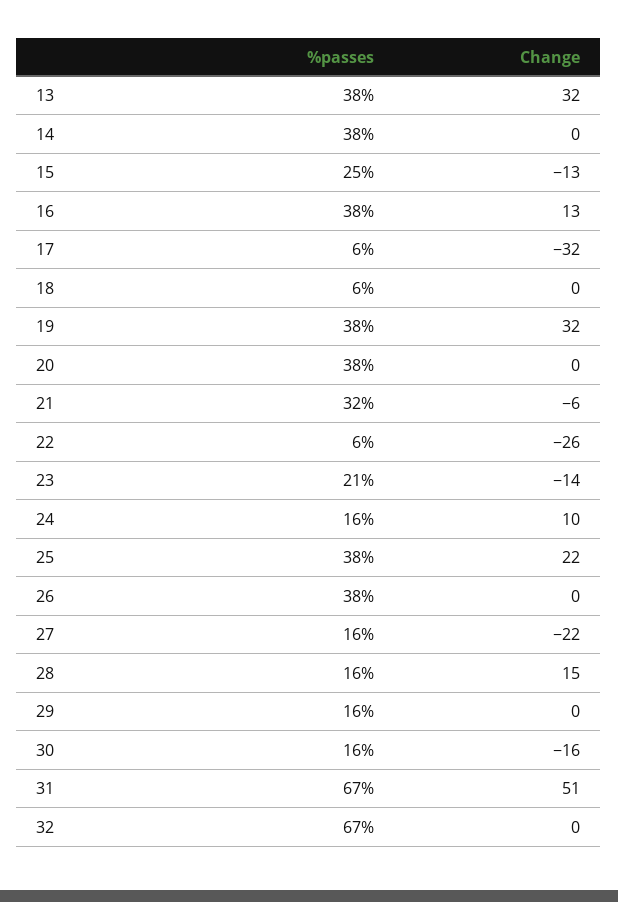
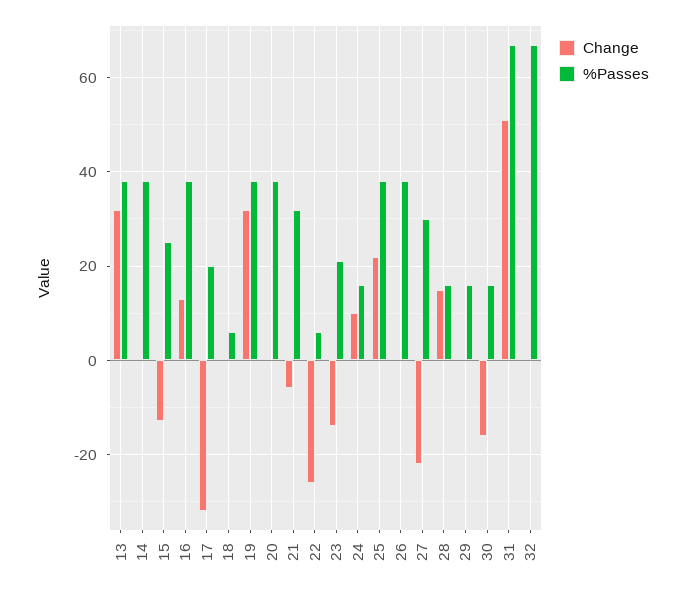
%passes, 17: 6 -> 20
%passes, 27: 16 -> 30

